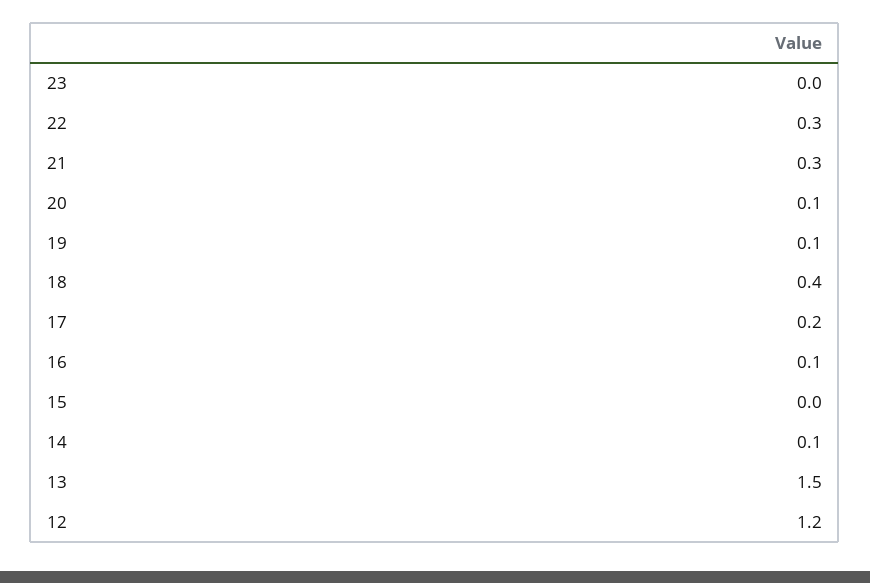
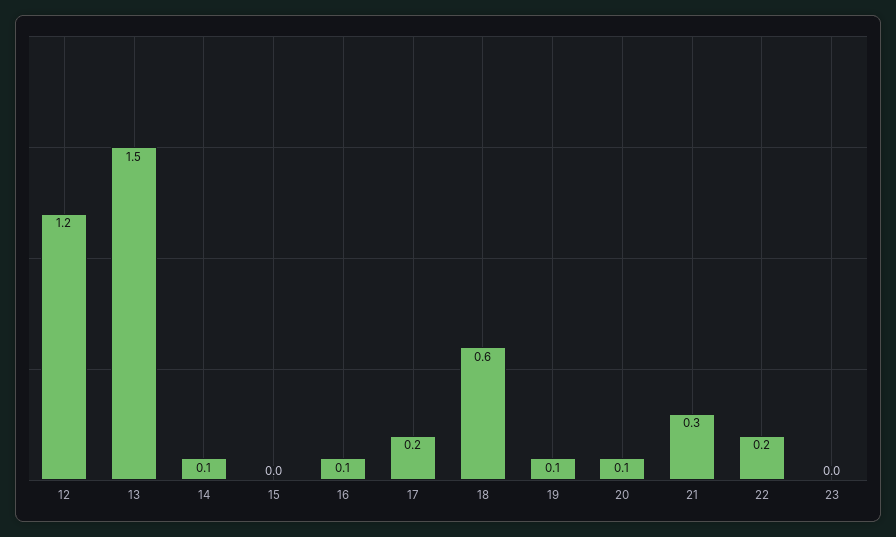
22: 0.3 -> 0.2
18: 0.4 -> 0.6

